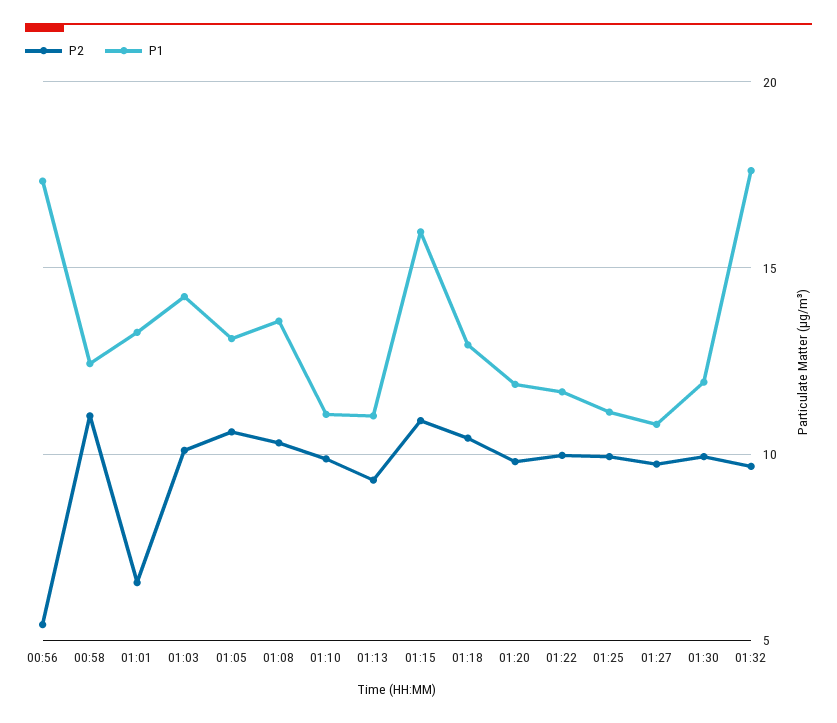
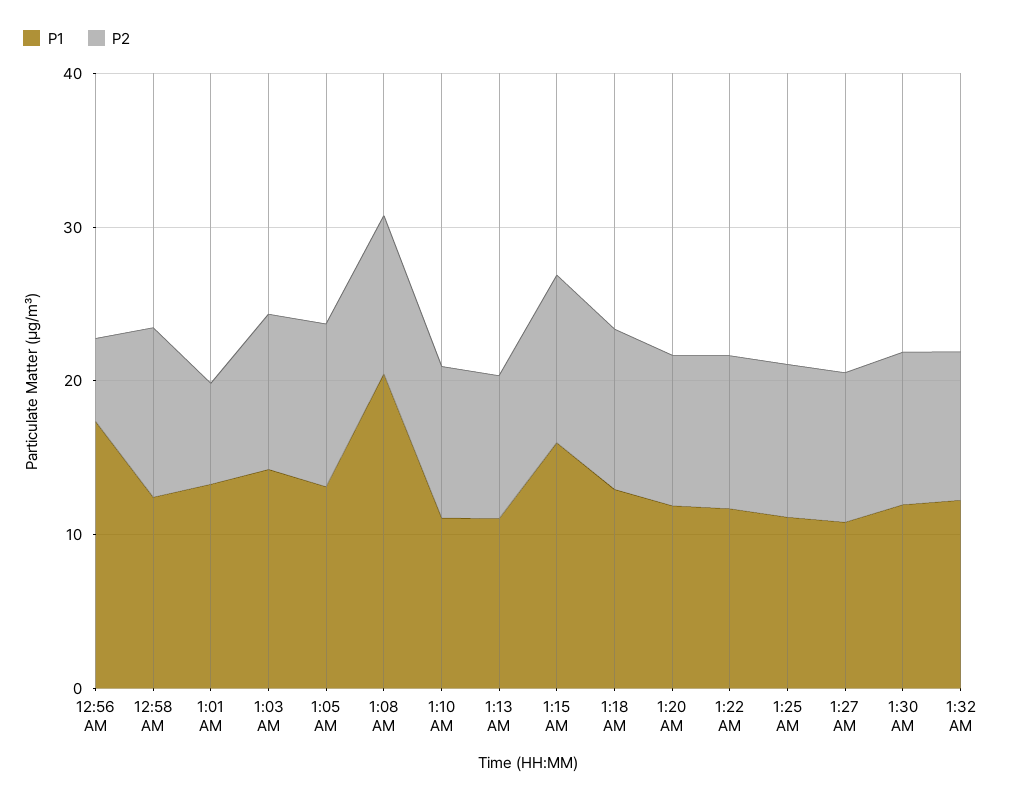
P1, 01:08: 13.5 -> 20
P1, 01:32: 17.5 -> 12

